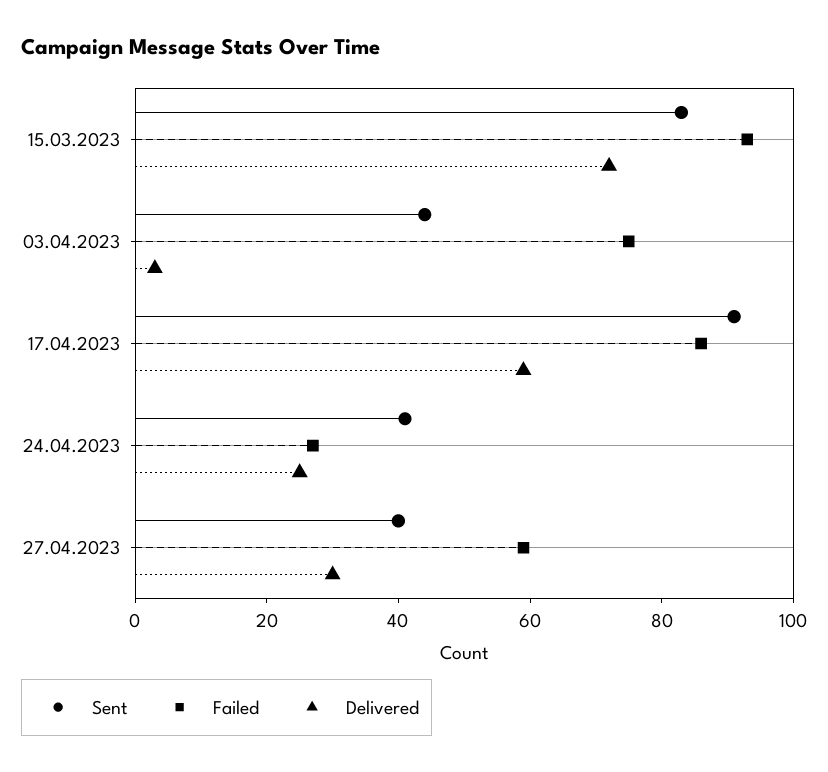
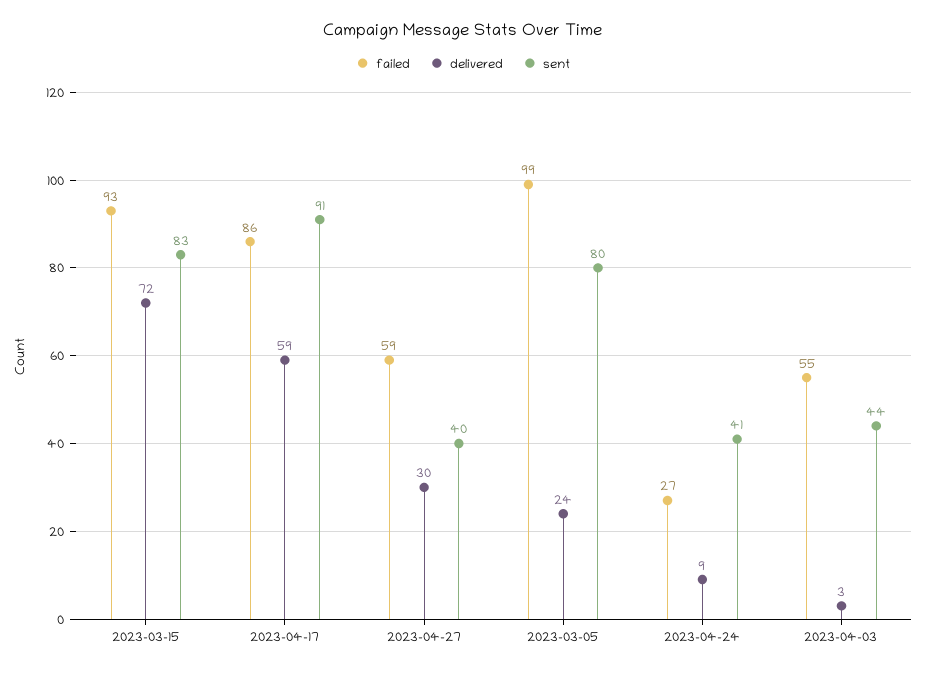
Failed, 03.04.2023: 75 -> 55
Delivered, 24.04.2023: 25 -> 9
Failed, 2023-03-05: none -> 99
Delivered, 2023-03-05: none -> 24
Sent, 2023-03-05: none -> 80

